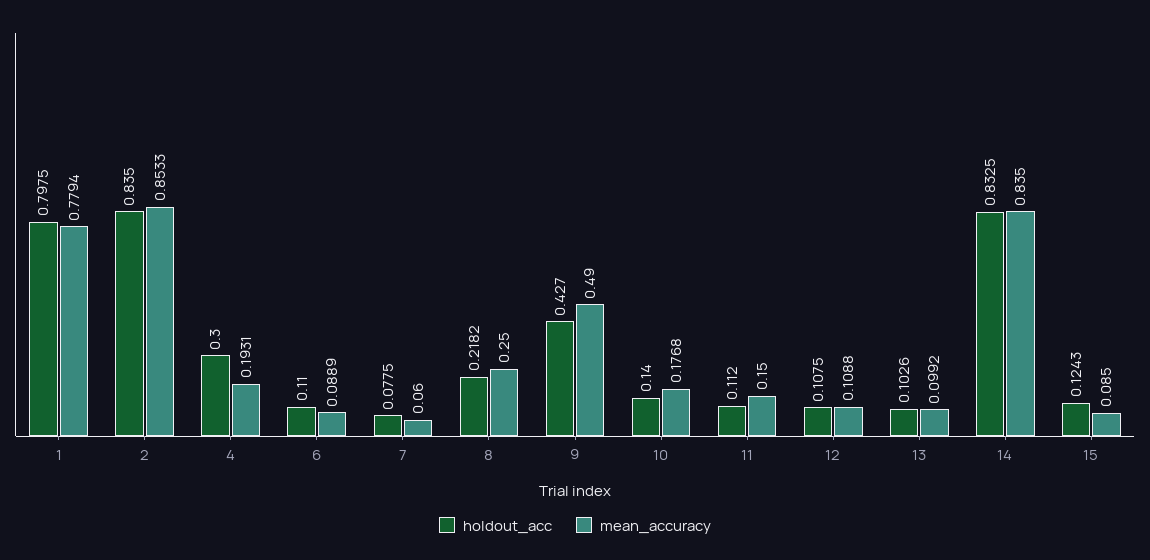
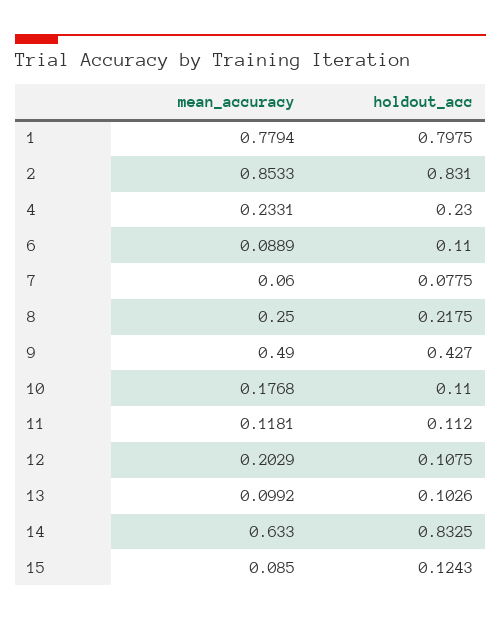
holdout_acc, 2: 0.835 -> 0.831
holdout_acc, 4: 0.3 -> 0.23
mean_accuracy, 4: 0.1931 -> 0.2331
holdout_acc, 8: 0.2182 -> 0.2175
holdout_acc, 10: 0.14 -> 0.11
mean_accuracy, 11: 0.15 -> 0.1181
mean_accuracy, 12: 0.1088 -> 0.2029
mean_accuracy, 14: 0.835 -> 0.633

